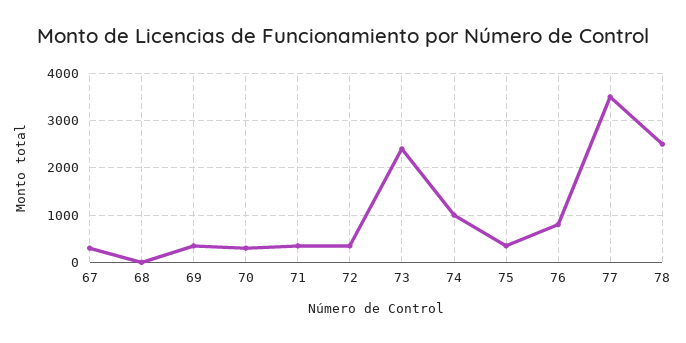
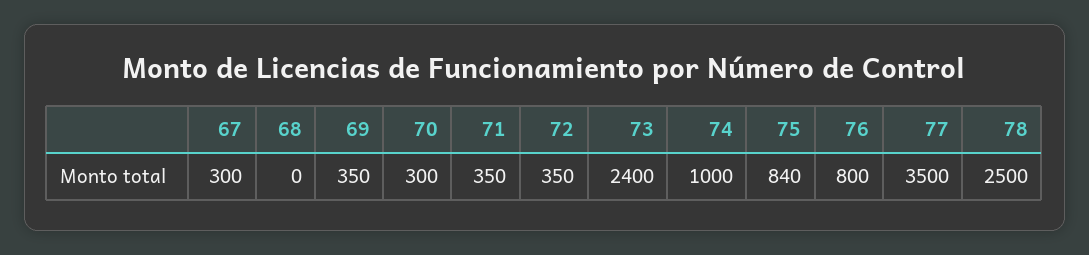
75: 400 -> 840

